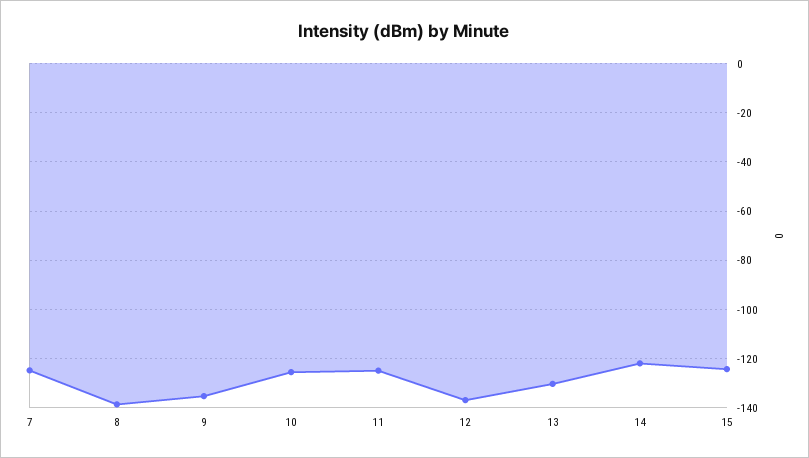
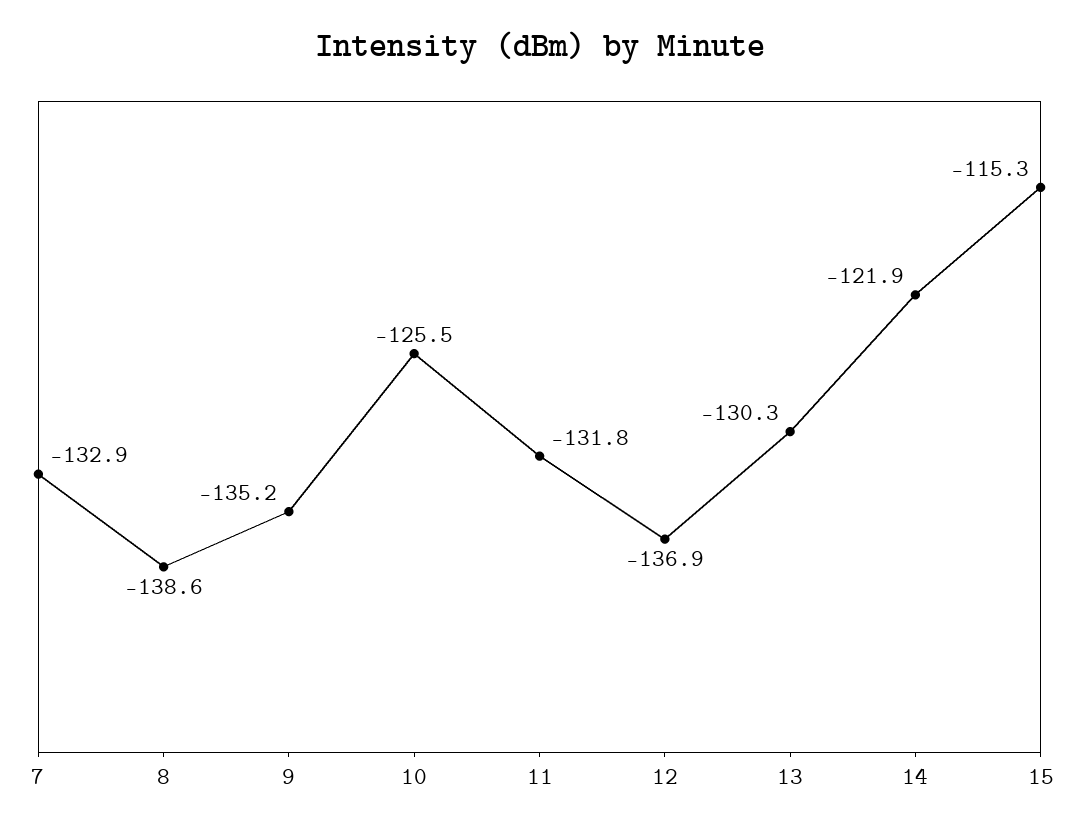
7: -125 -> -132.9
11: -125 -> -131.8
15: -125 -> -115.3

